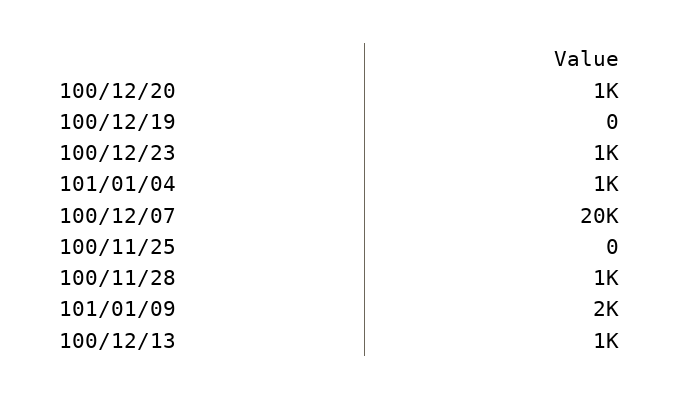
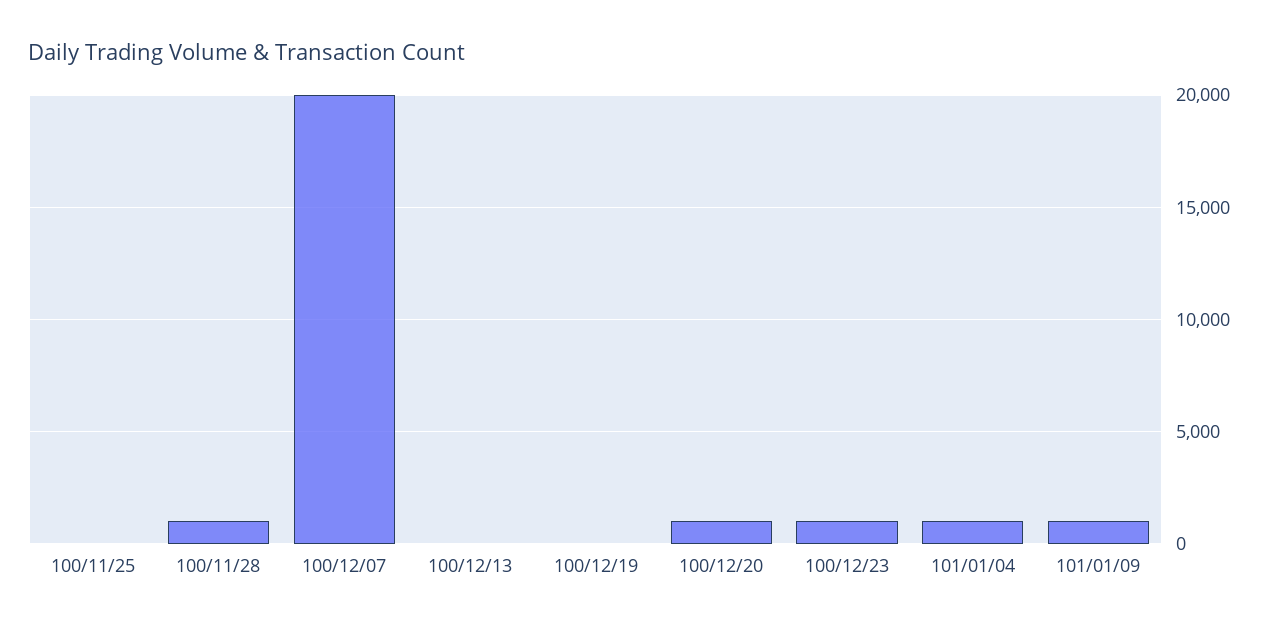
101/01/09: 2000 -> 1000
100/12/13: 1000 -> 0

